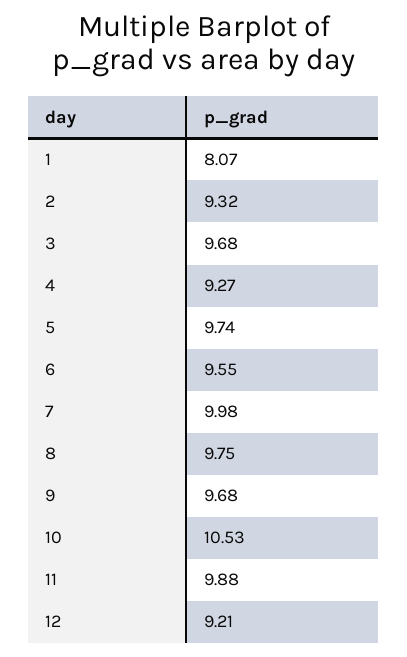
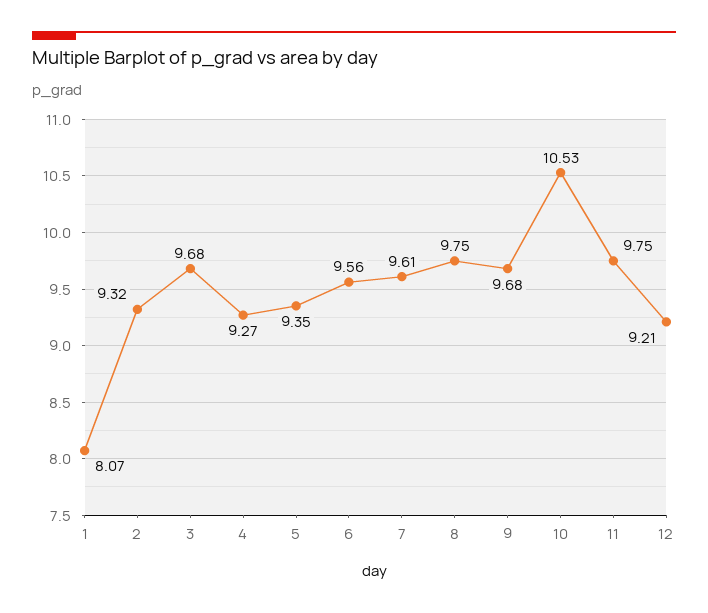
5: 9.74 -> 9.35
6: 9.55 -> 9.56
7: 9.98 -> 9.61
11: 9.88 -> 9.75

